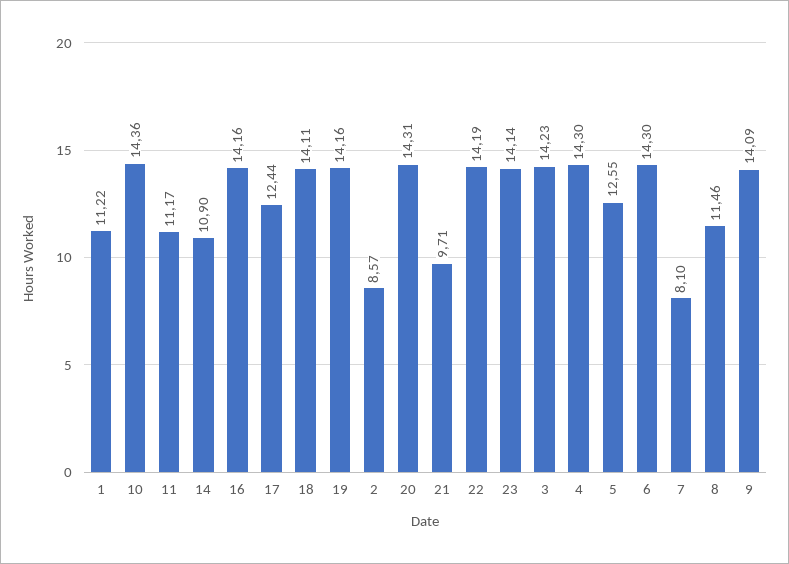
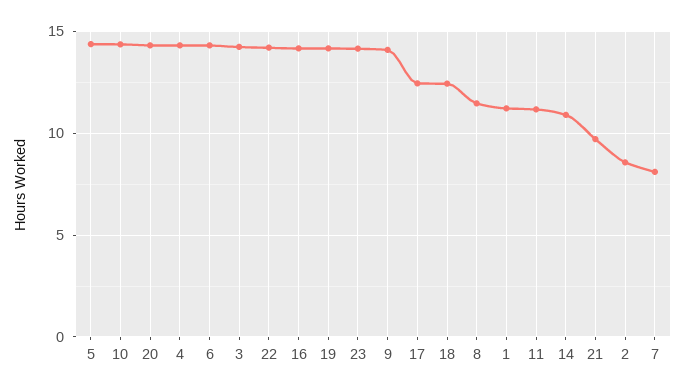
18: 14.11 -> 12.5
5: 12.55 -> 14.5

